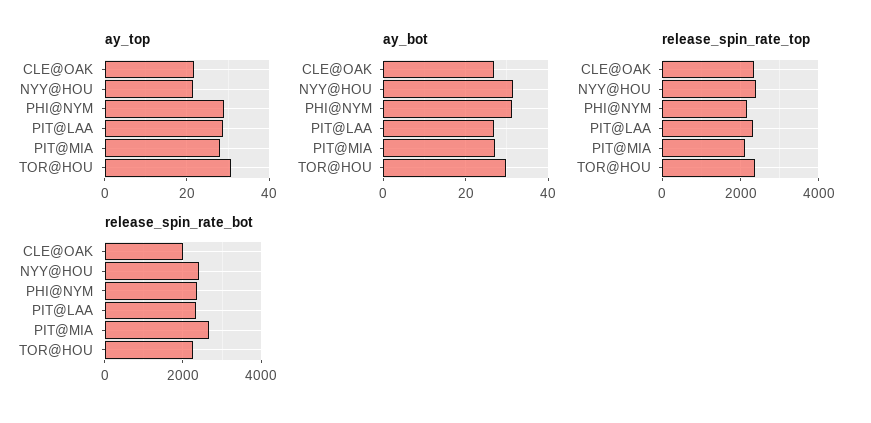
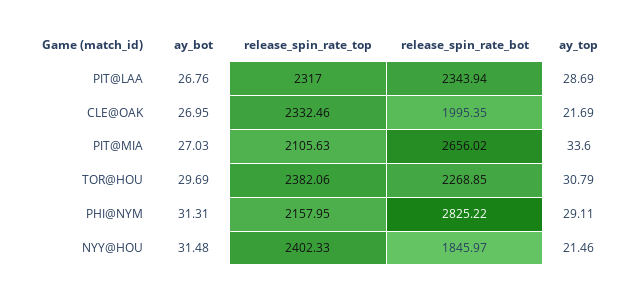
ay_top, PIT@MIA: 28 -> 33.6
release_spin_rate_bot, NYY@HOU: 2400 -> 1845.97
release_spin_rate_bot, PHI@NYM: 2400 -> 2825.22

